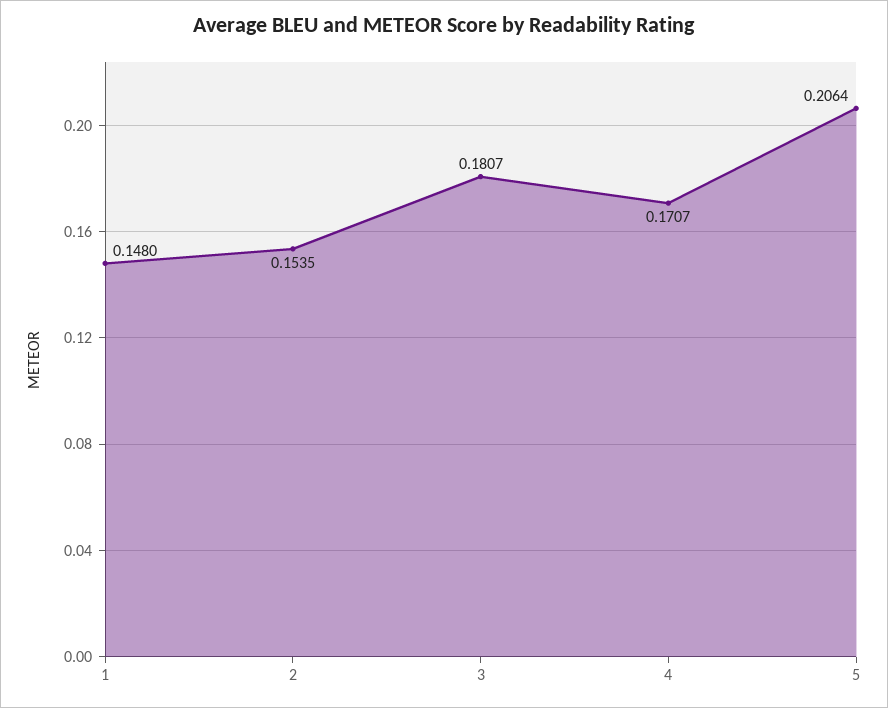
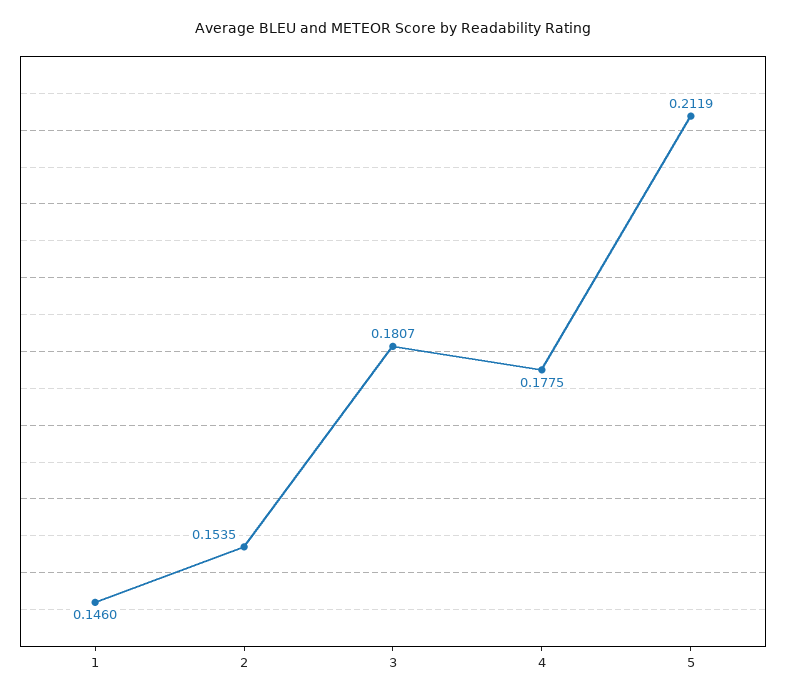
1: 0.148 -> 0.146
4: 0.1707 -> 0.1775
5: 0.2064 -> 0.2119

